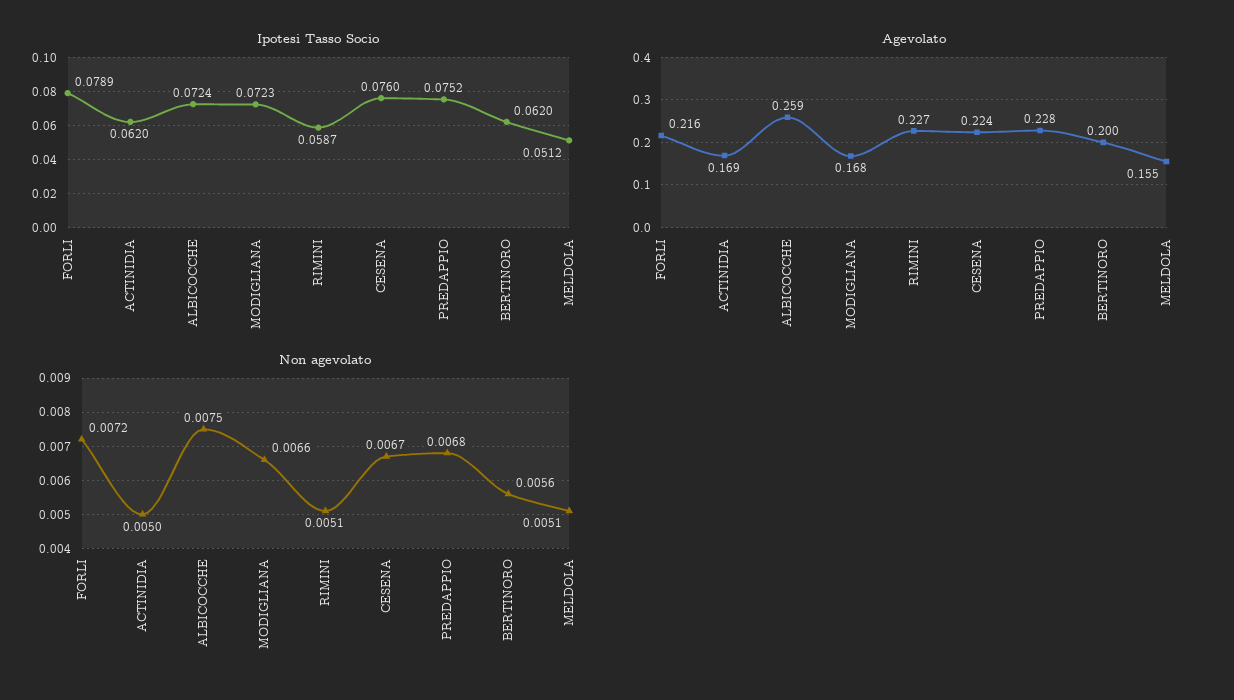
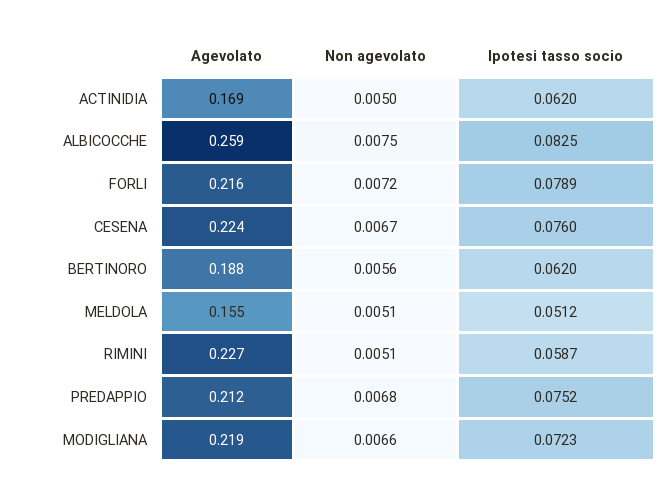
Ipotesi Tasso Socio, ALBICOCCHE: 0.0724 -> 0.0825
Agevolato, MODIGLIANA: 0.168 -> 0.219
Agevolato, PREDAPPIO: 0.228 -> 0.212
Agevolato, BERTINORO: 0.2 -> 0.188

